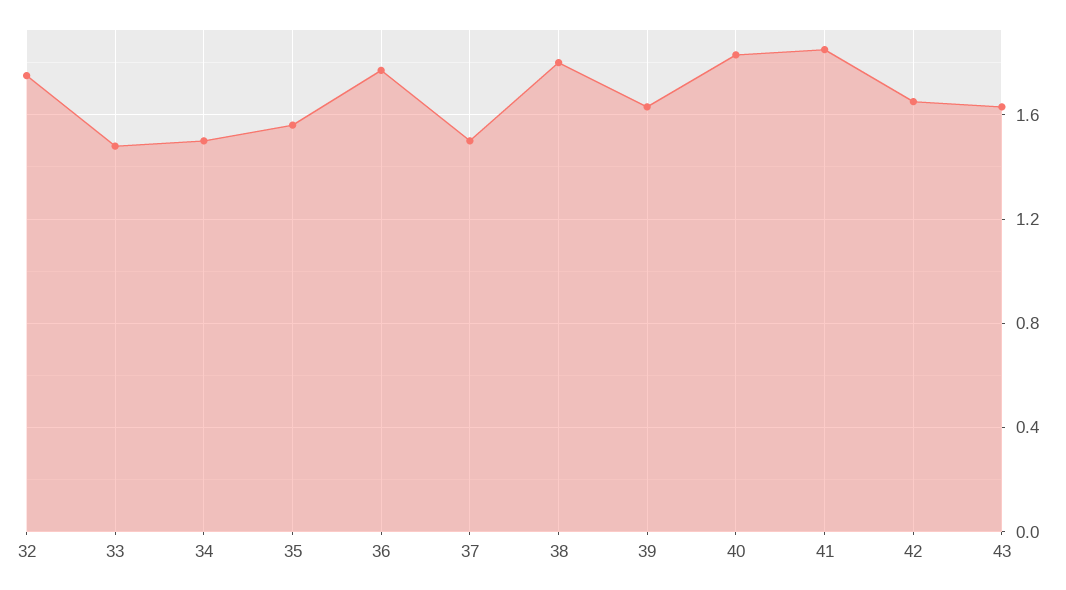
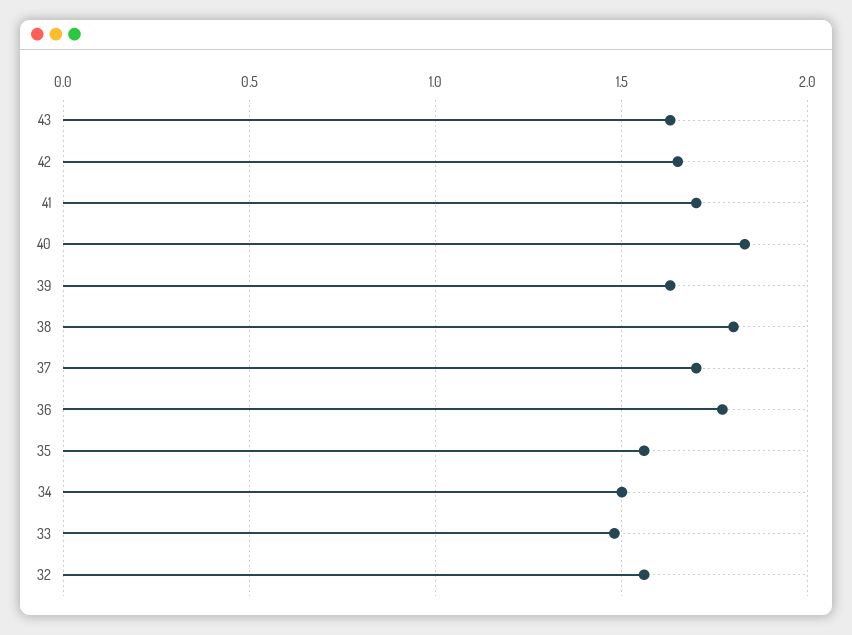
32: 1.75 -> 1.55
37: 1.5 -> 1.7
41: 1.85 -> 1.7

